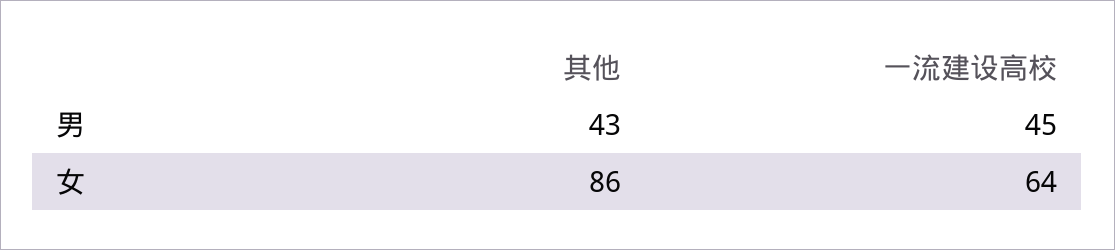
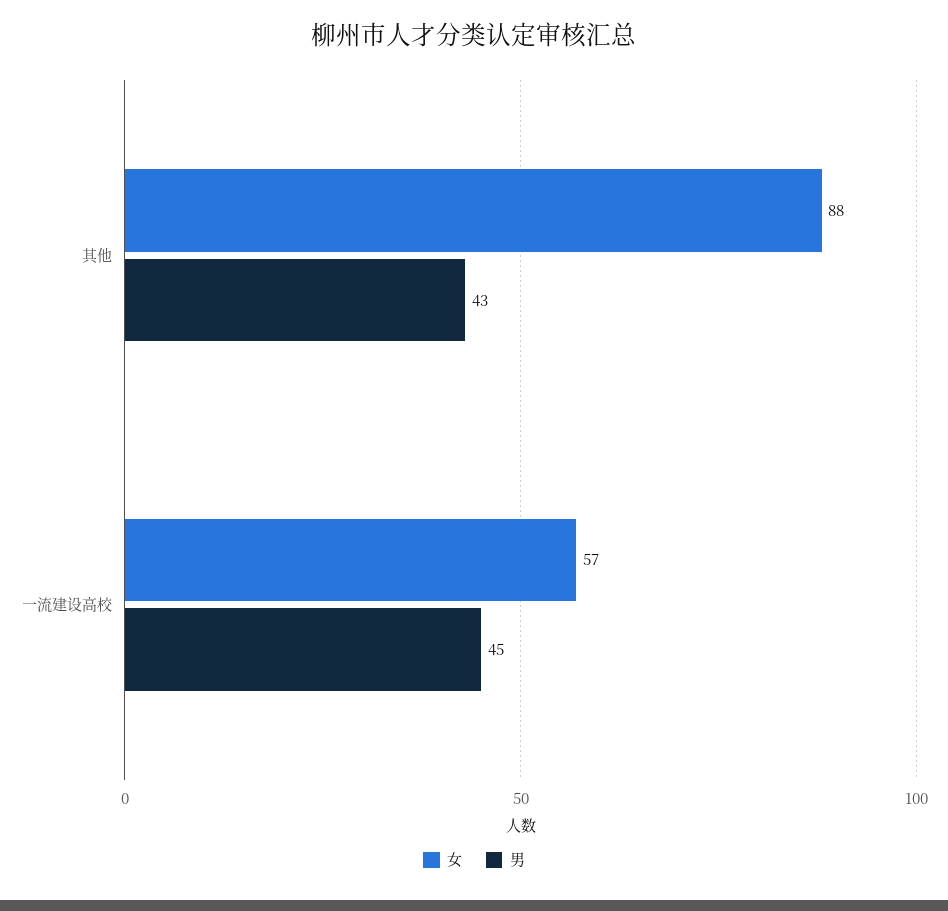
女, 其他: 86 -> 88
女, 一流建设高校: 64 -> 57

